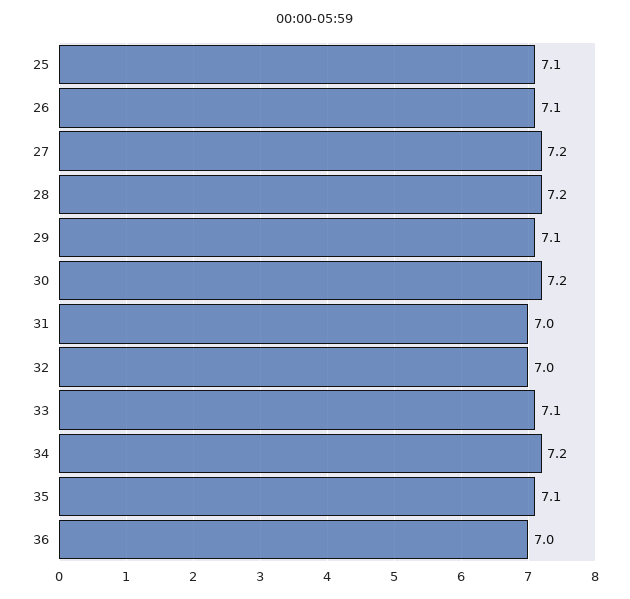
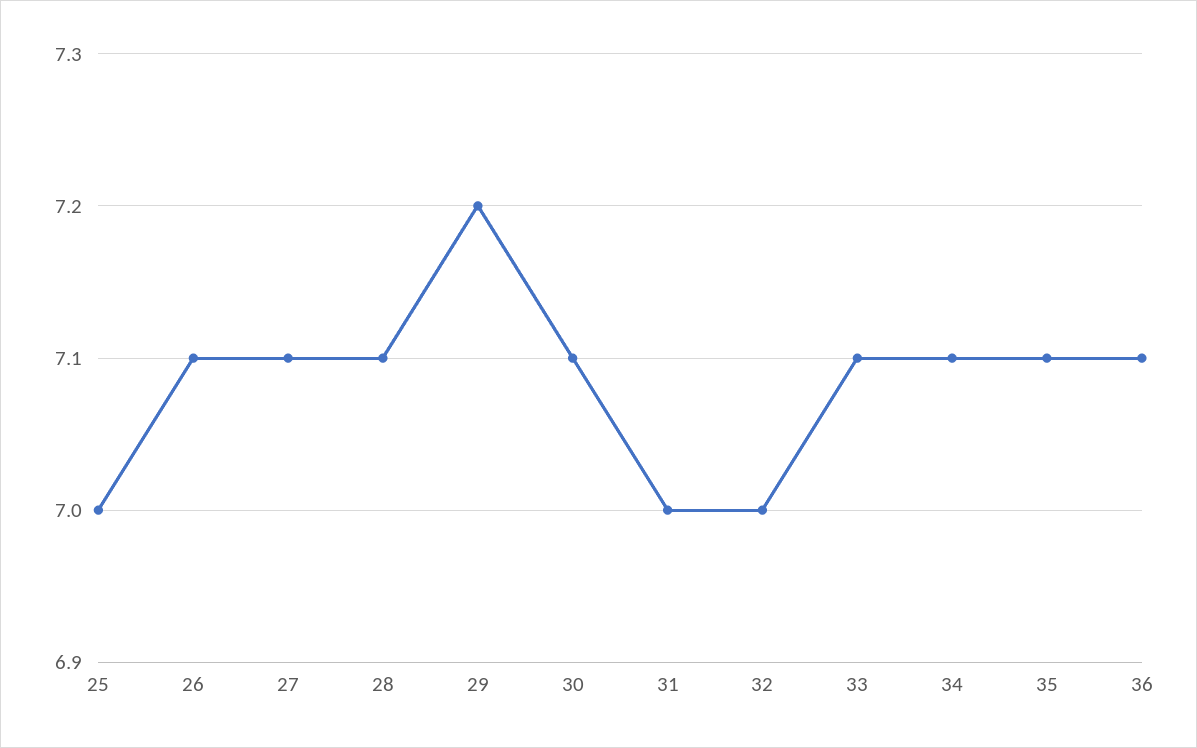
25: 7.1 -> 7
27: 7.2 -> 7.1
28: 7.2 -> 7.1
29: 7.1 -> 7.2
30: 7.2 -> 7.1
34: 7.2 -> 7.1
36: 7 -> 7.1

